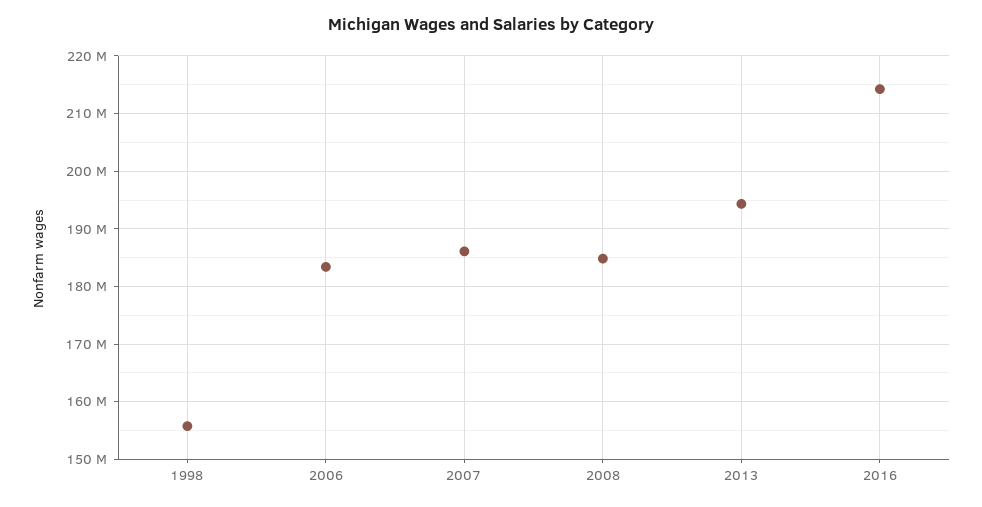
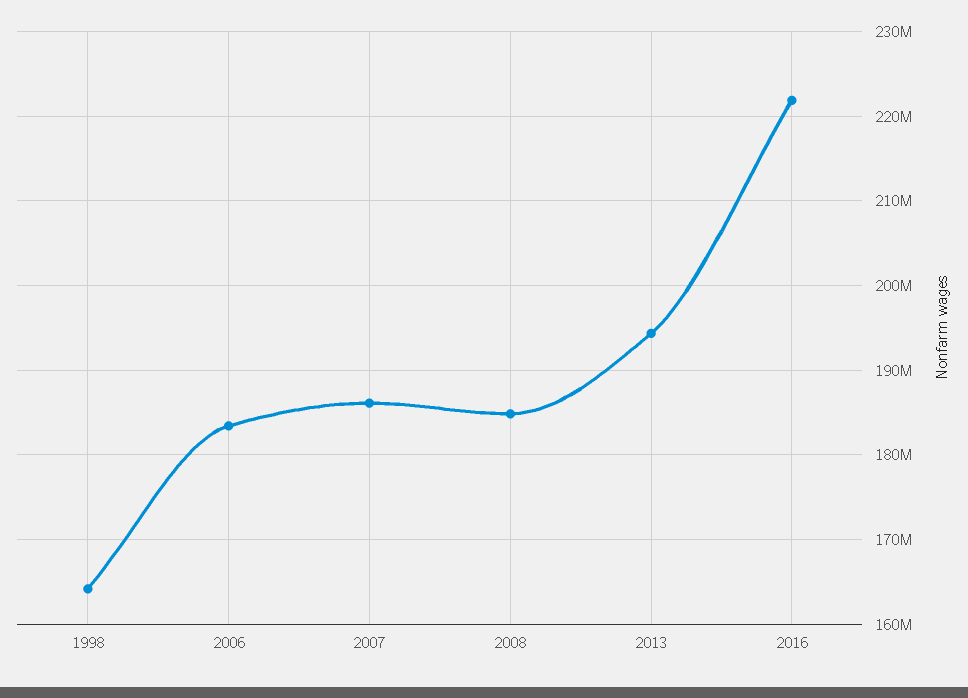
1998: 156000000 -> 164000000
2016: 214000000 -> 222000000

